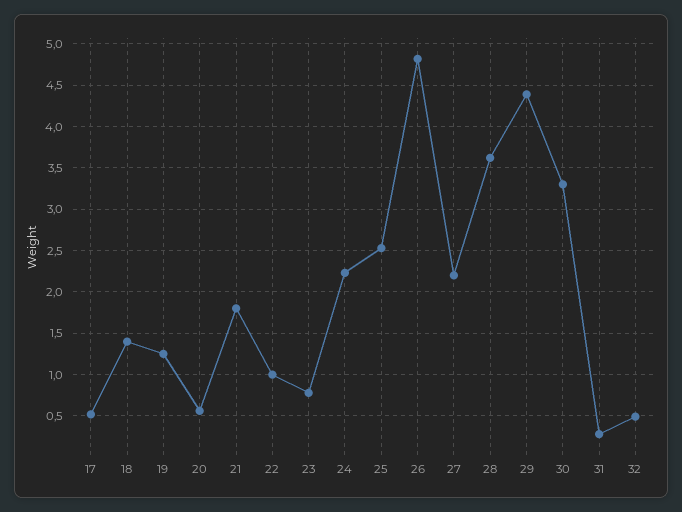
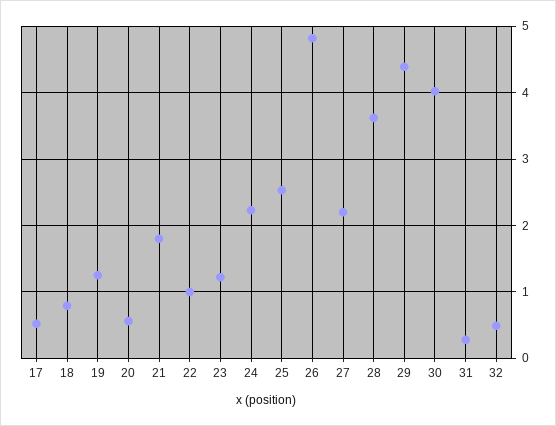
18: 1.4 -> 0.8
23: 0.8 -> 1.2
30: 3.3 -> 4

